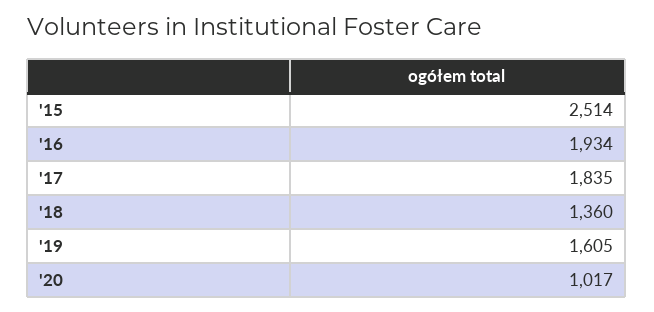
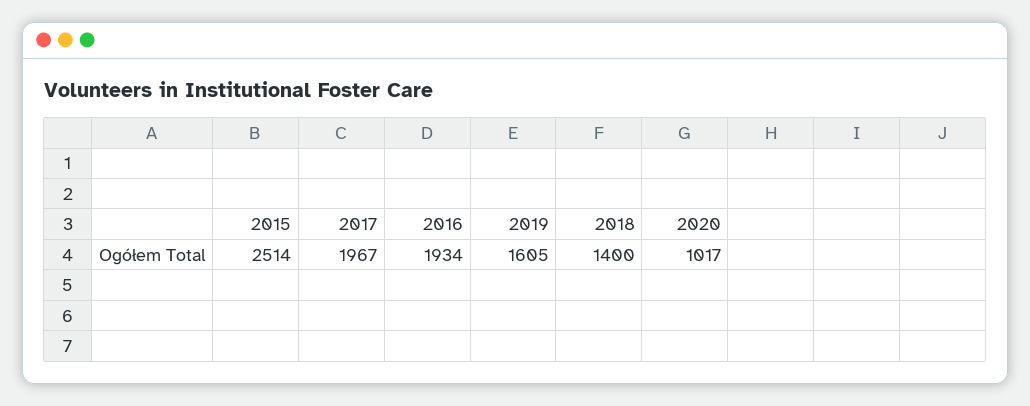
'17: 1835 -> 1967
'18: 1360 -> 1400

